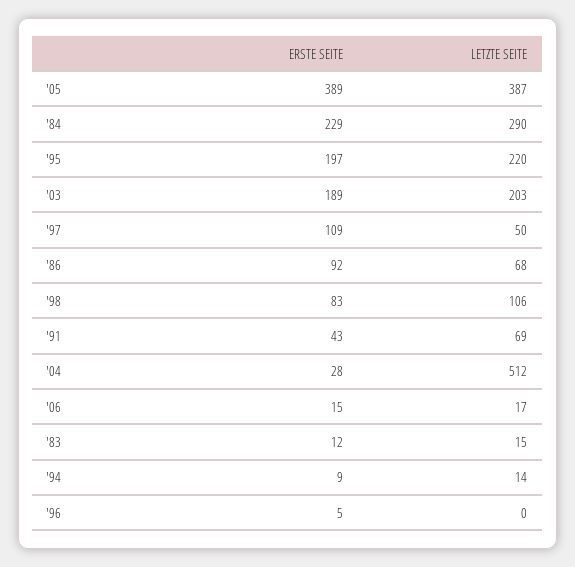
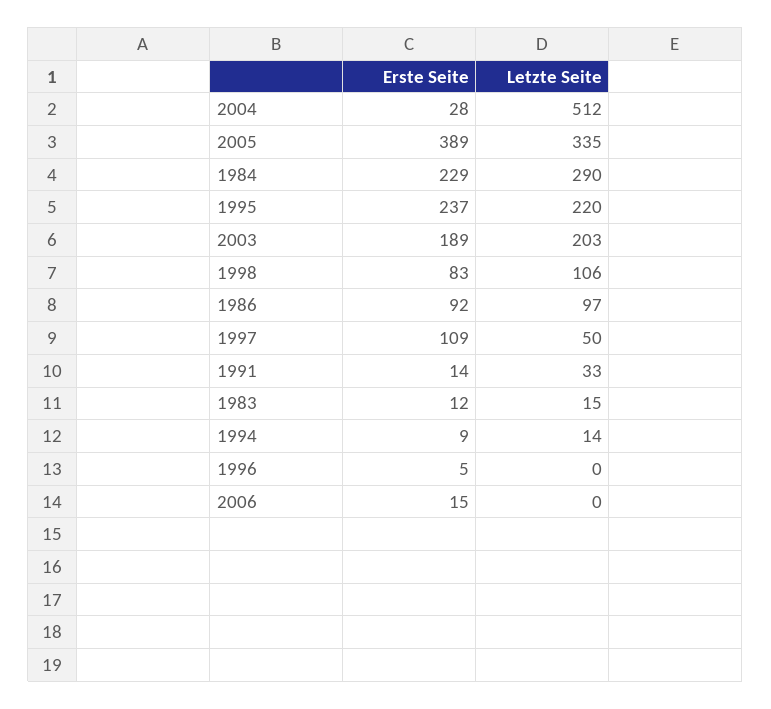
LETZTE SEITE, '05: 387 -> 335
ERSTE SEITE, '95: 197 -> 237
LETZTE SEITE, '86: 68 -> 97
ERSTE SEITE, '91: 43 -> 14
LETZTE SEITE, '91: 69 -> 33
LETZTE SEITE, '06: 17 -> 0

